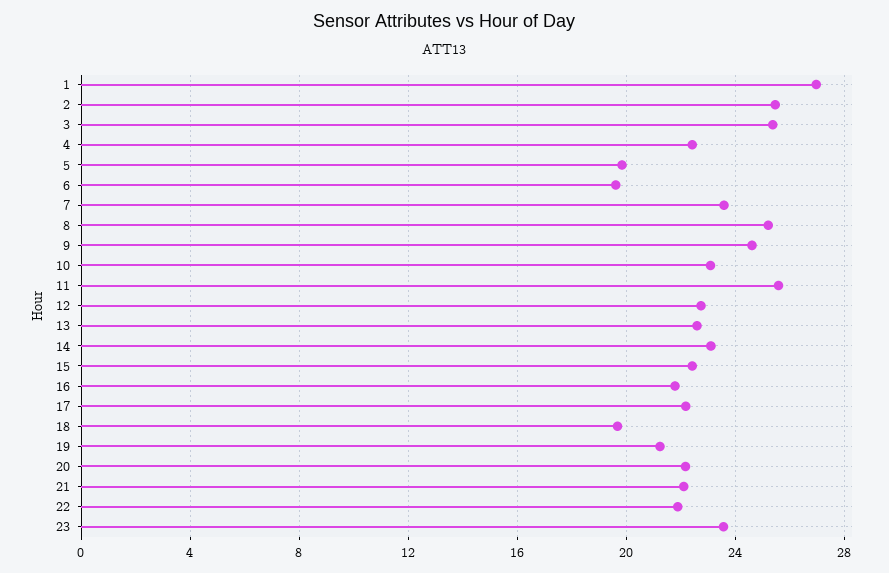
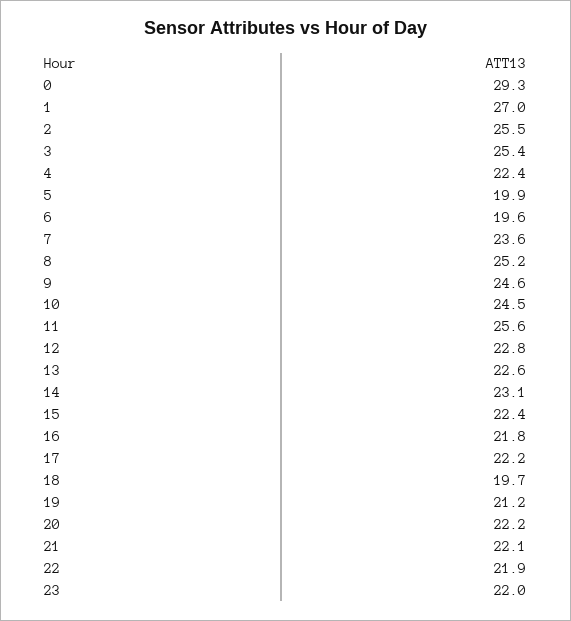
10: 23 -> 24.5
23: 23.5 -> 22
0: none -> 29.3

